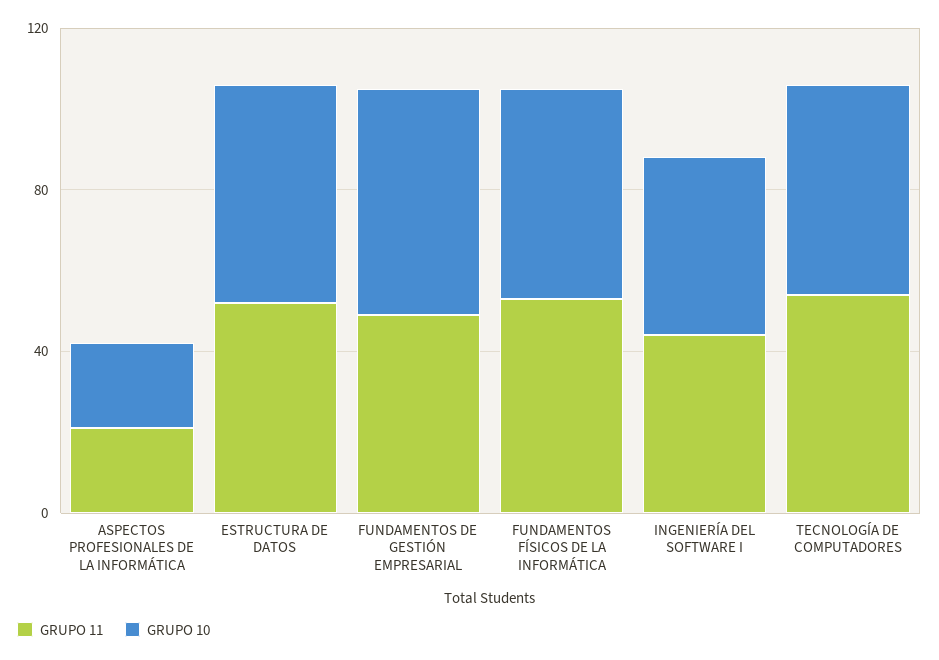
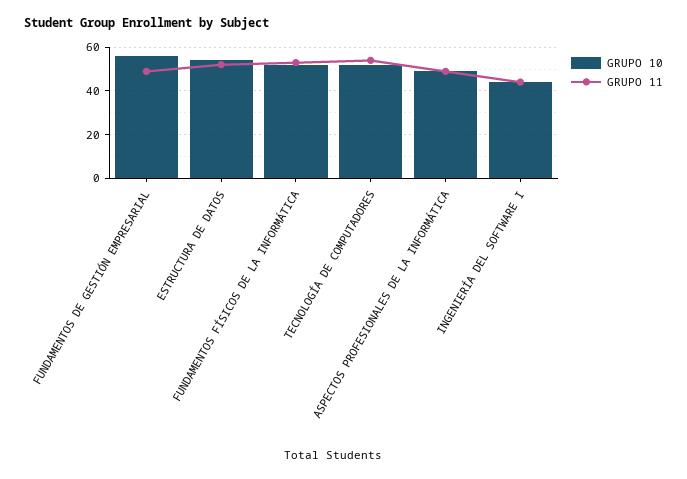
GRUPO 11, ASPECTOS PROFESIONALES DE LA INFORMÁTICA: 20 -> 50
GRUPO 10, ASPECTOS PROFESIONALES DE LA INFORMÁTICA: 20 -> 50

